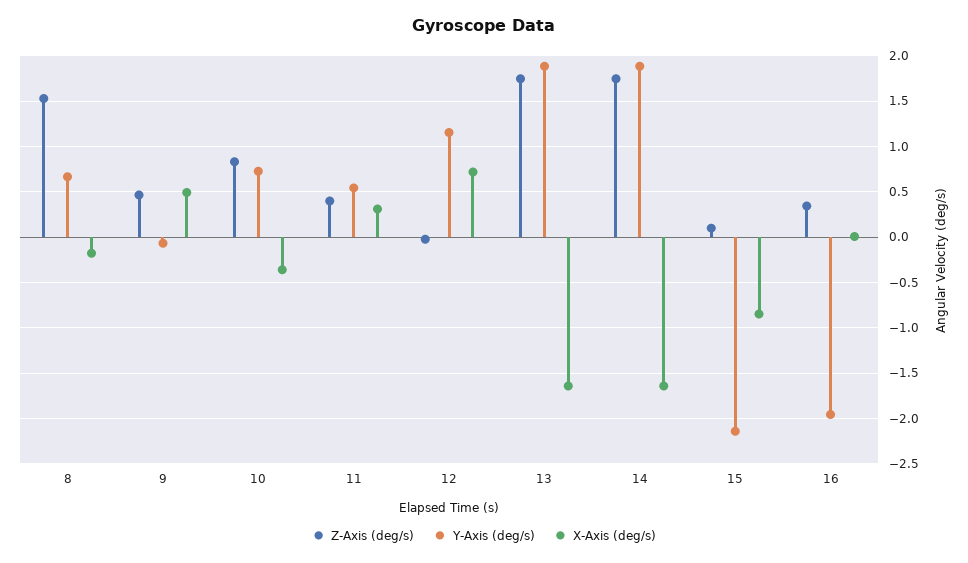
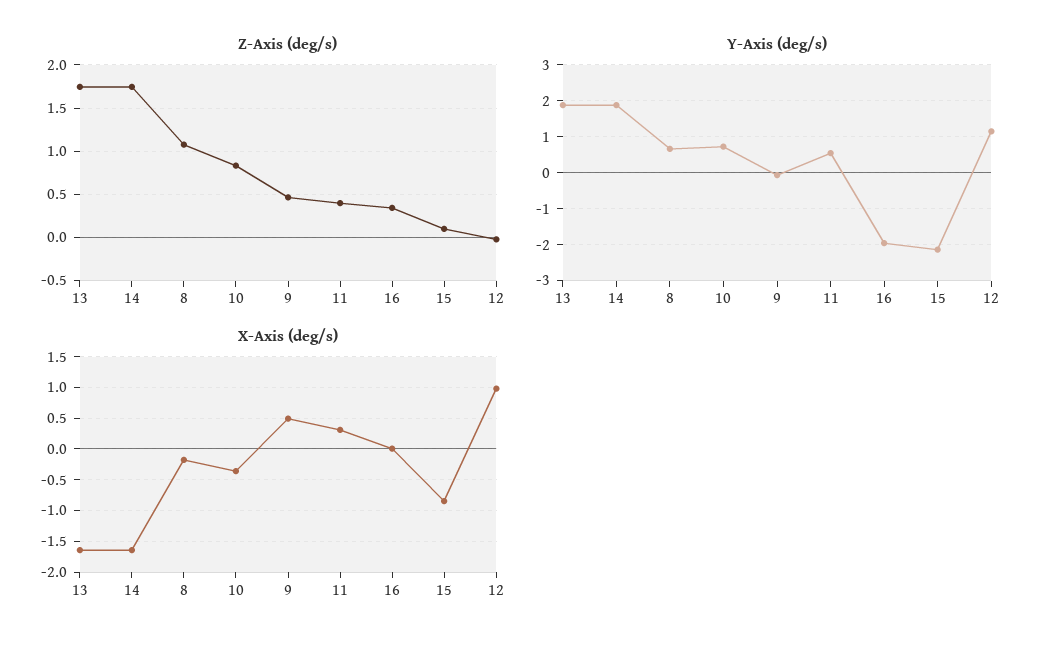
Z-Axis (deg/s), 8: 1.5 -> 1.1
X-Axis (deg/s), 12: 0.7 -> 1

